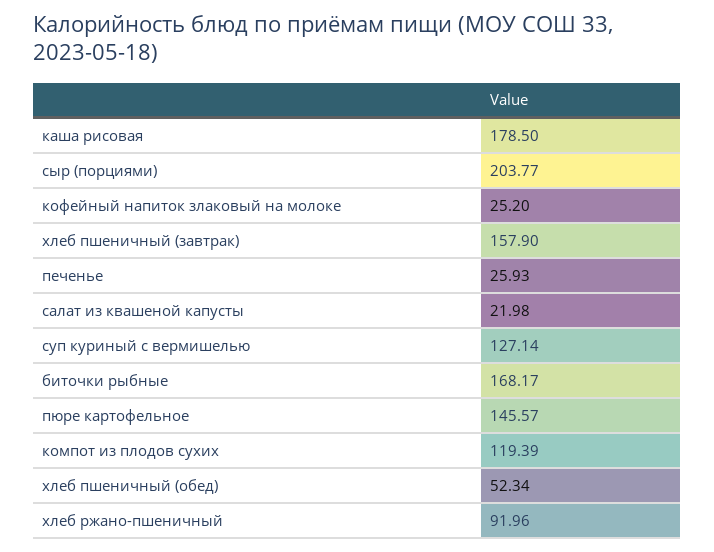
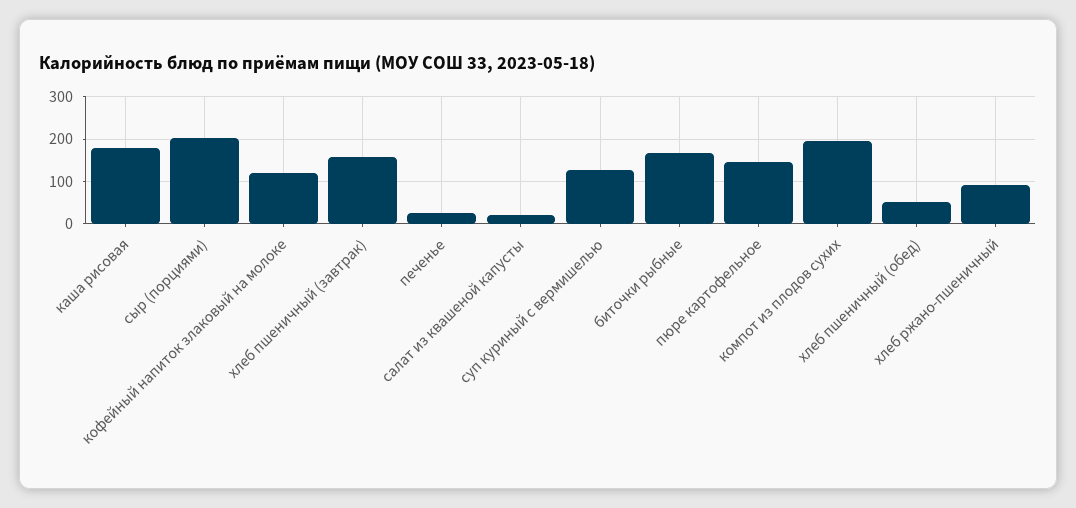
кофейный напиток злаковый на молоке: 25.2 -> 120
компот из плодов сухих: 119.39 -> 200

